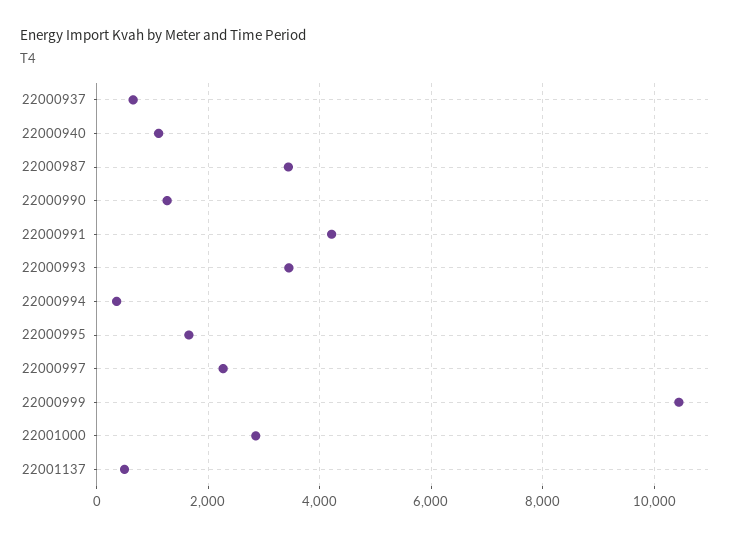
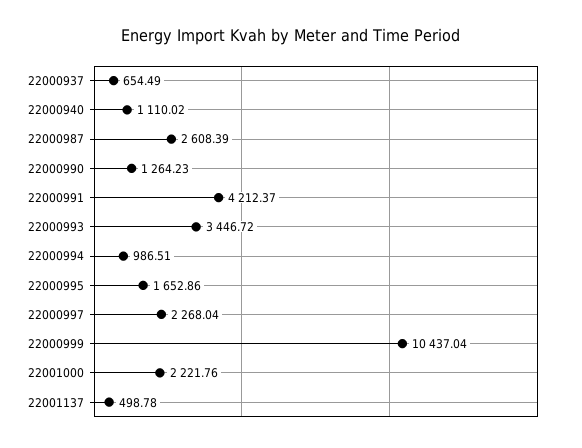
22000987: 3400 -> 2608.39
22000994: 400 -> 986.51
22001000: 2800 -> 2221.76

